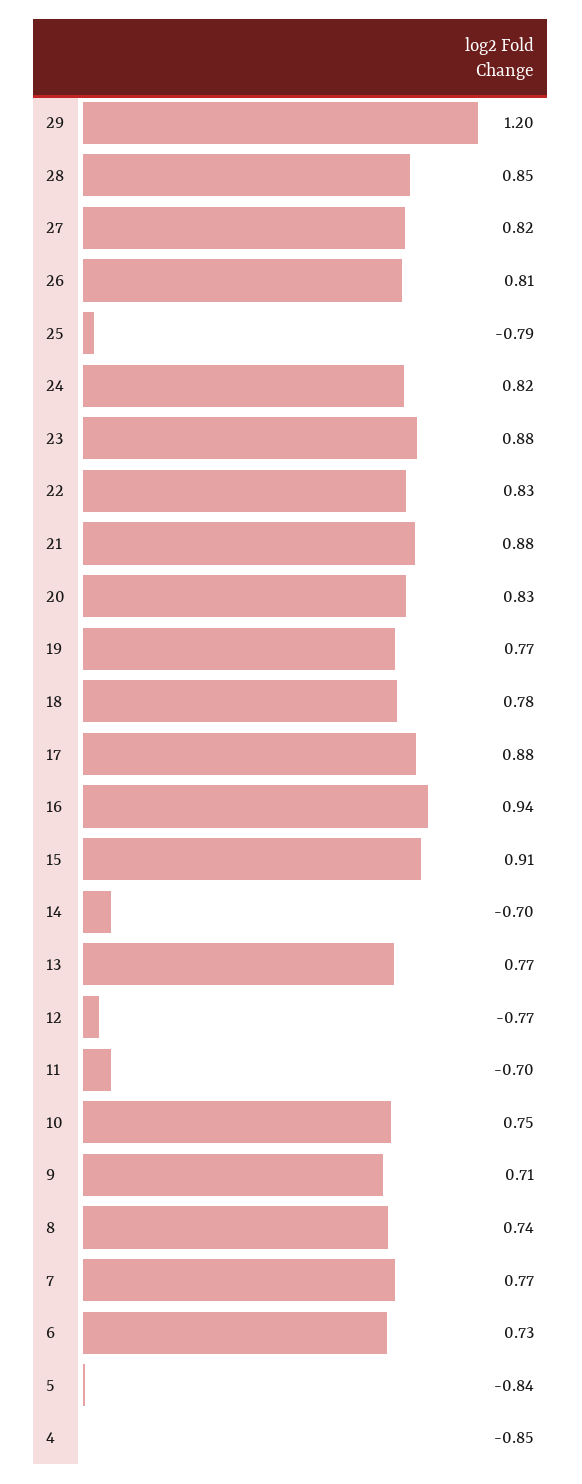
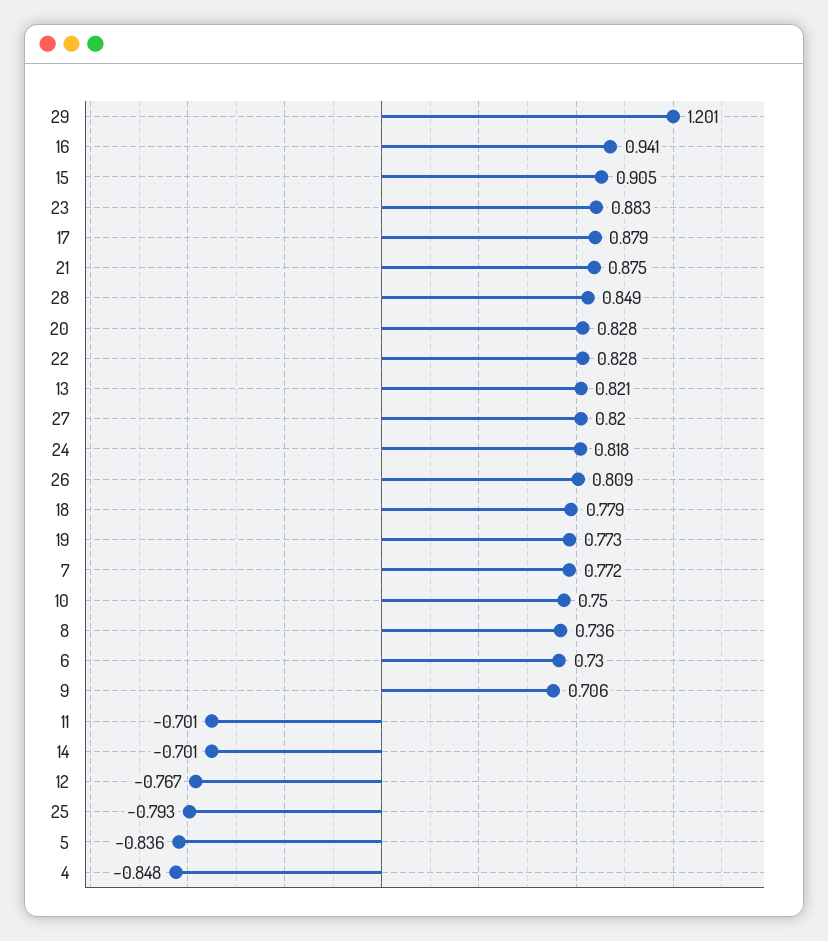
13: 0.77 -> 0.821

